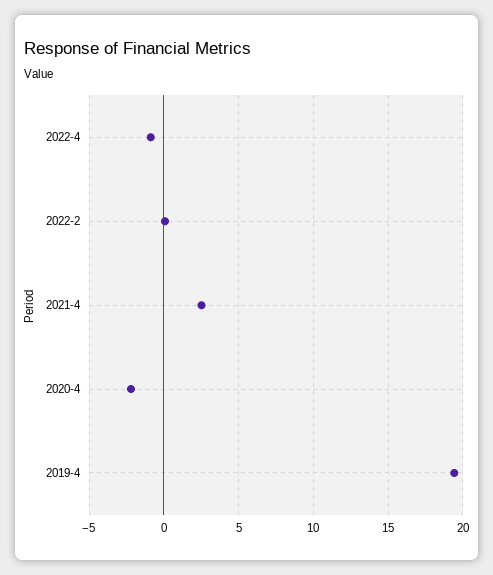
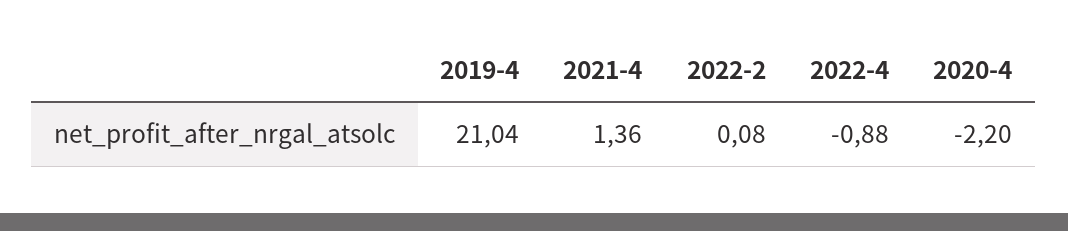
2021-4: 2.5 -> 1.36
2019-4: 19.5 -> 21.04

